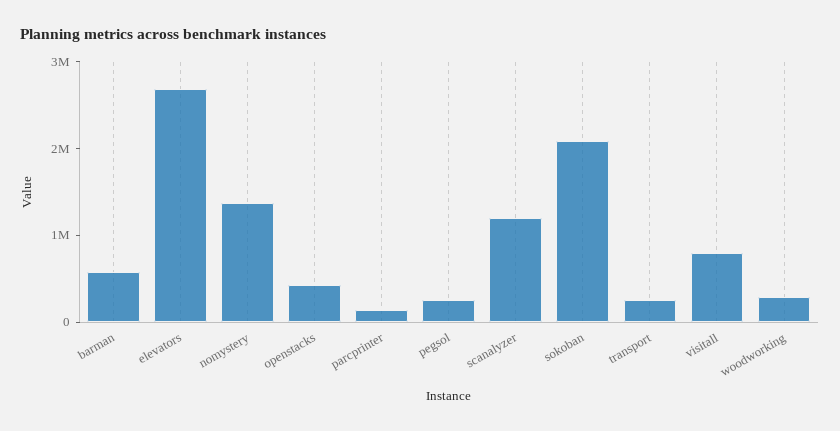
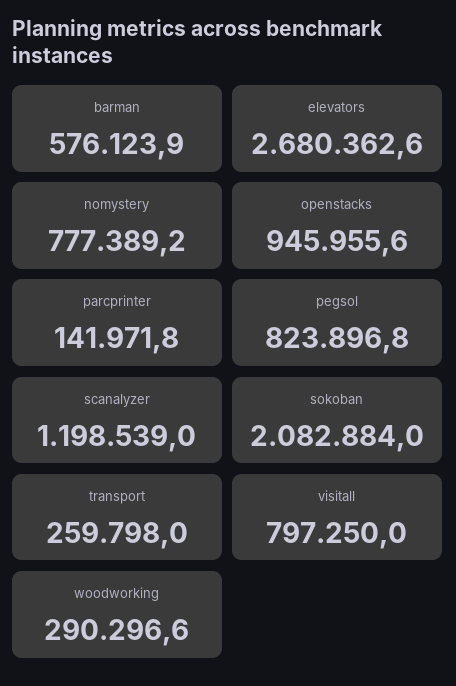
nomystery: 1400000 -> 777389.2
openstacks: 400000 -> 945955.6
pegsol: 200000 -> 823896.8

